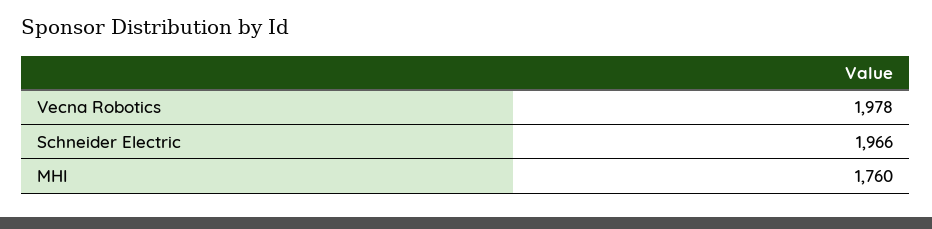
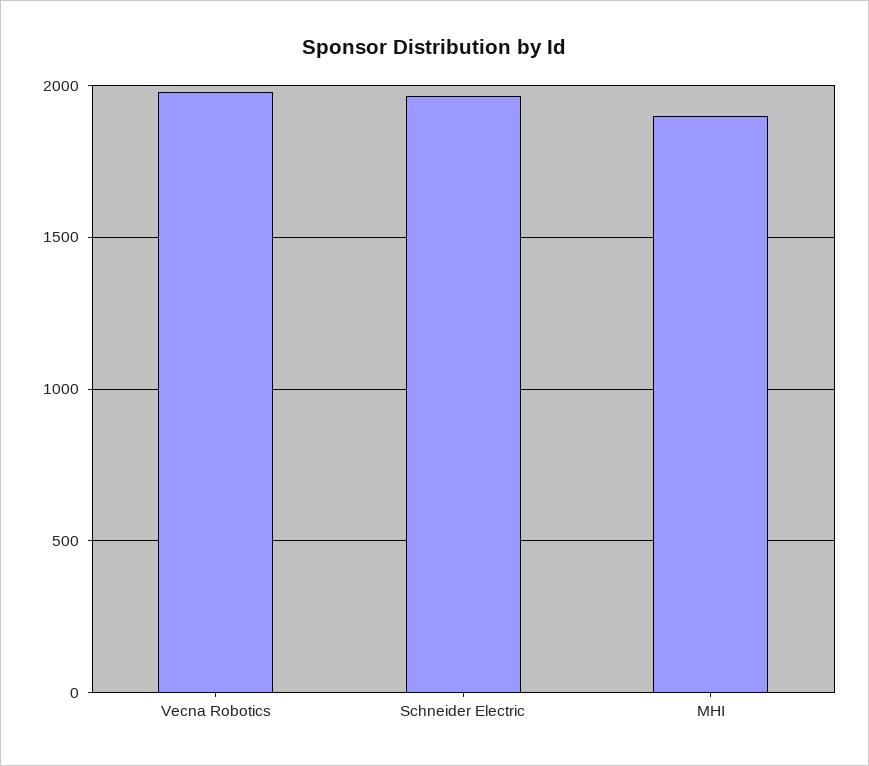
MHI: 1760 -> 1900

